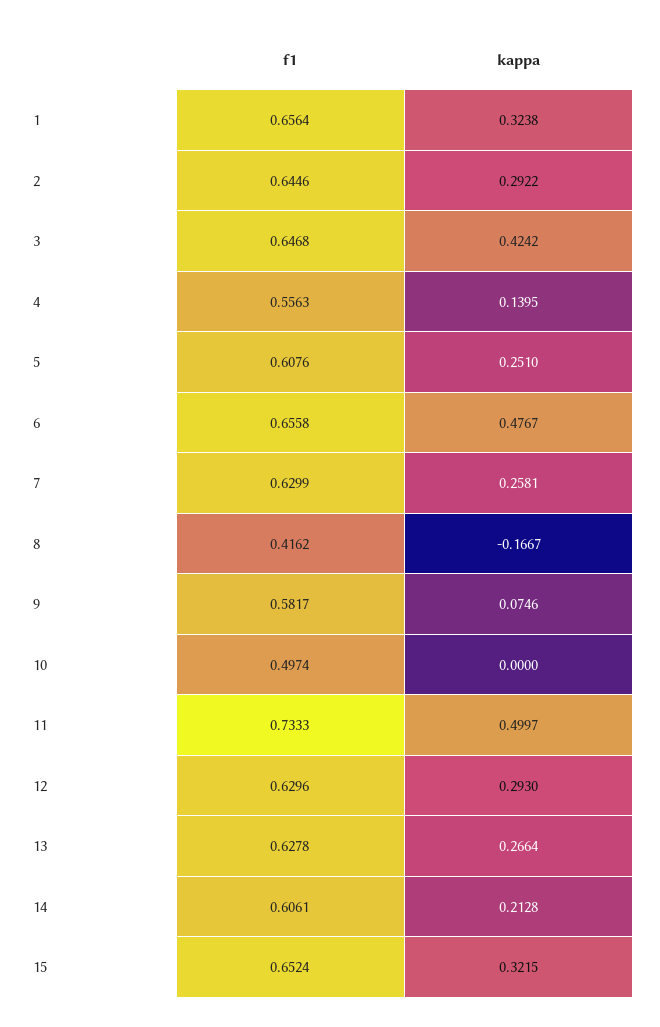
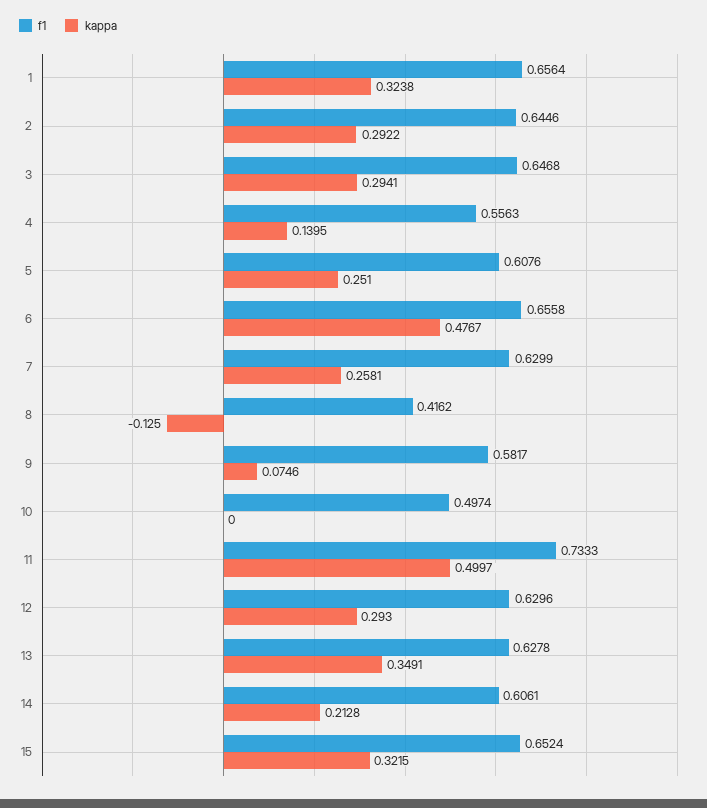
kappa, 3: 0.4242 -> 0.2941
kappa, 8: -0.1667 -> -0.125
kappa, 13: 0.2664 -> 0.3491

